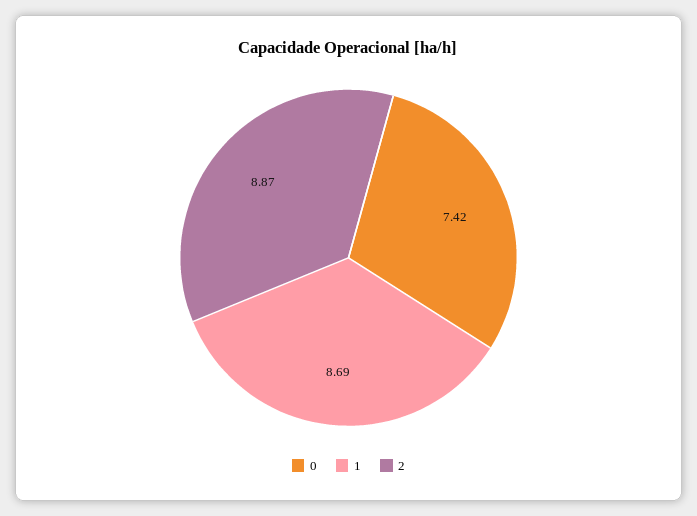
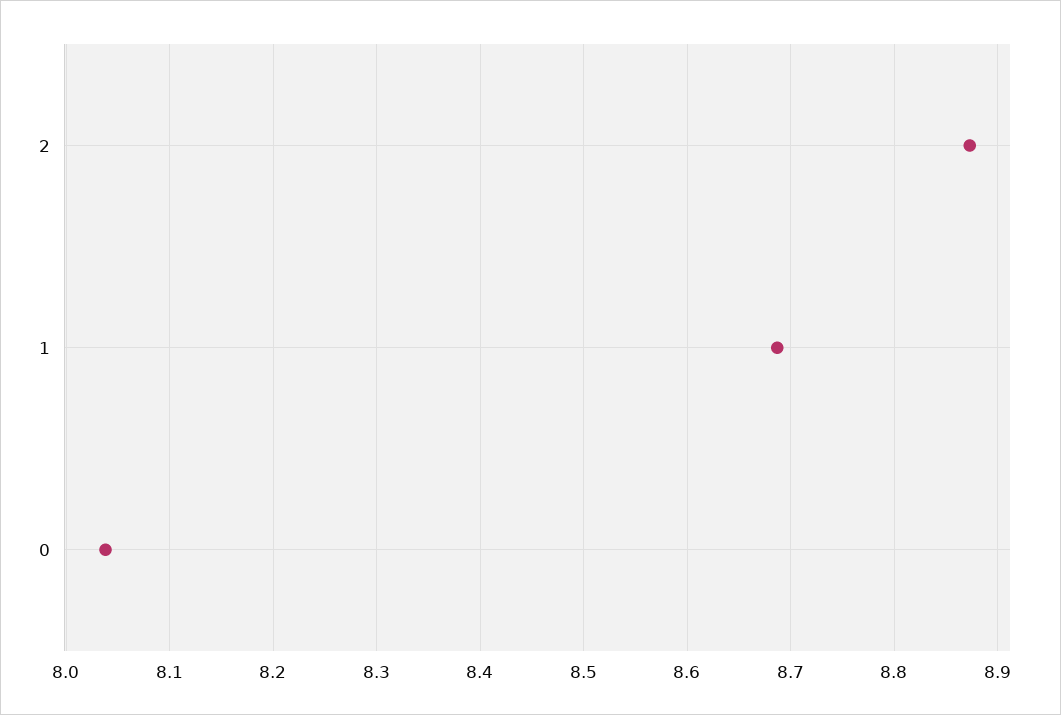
0: 7.42 -> 8.04

